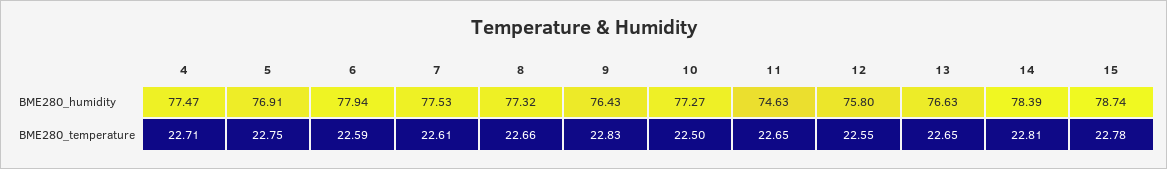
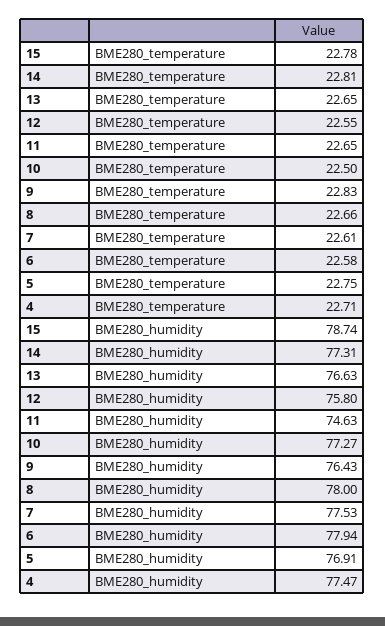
8, BME280_humidity: 77.32 -> 78
14, BME280_humidity: 78.39 -> 77.31
6, BME280_temperature: 22.59 -> 22.58

